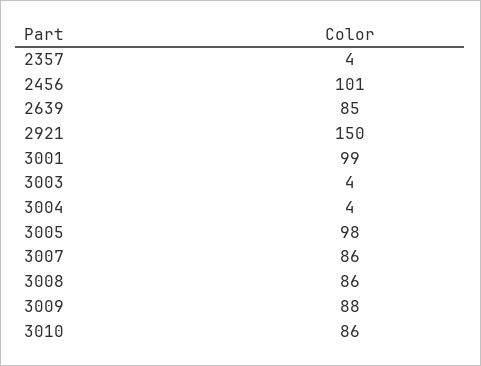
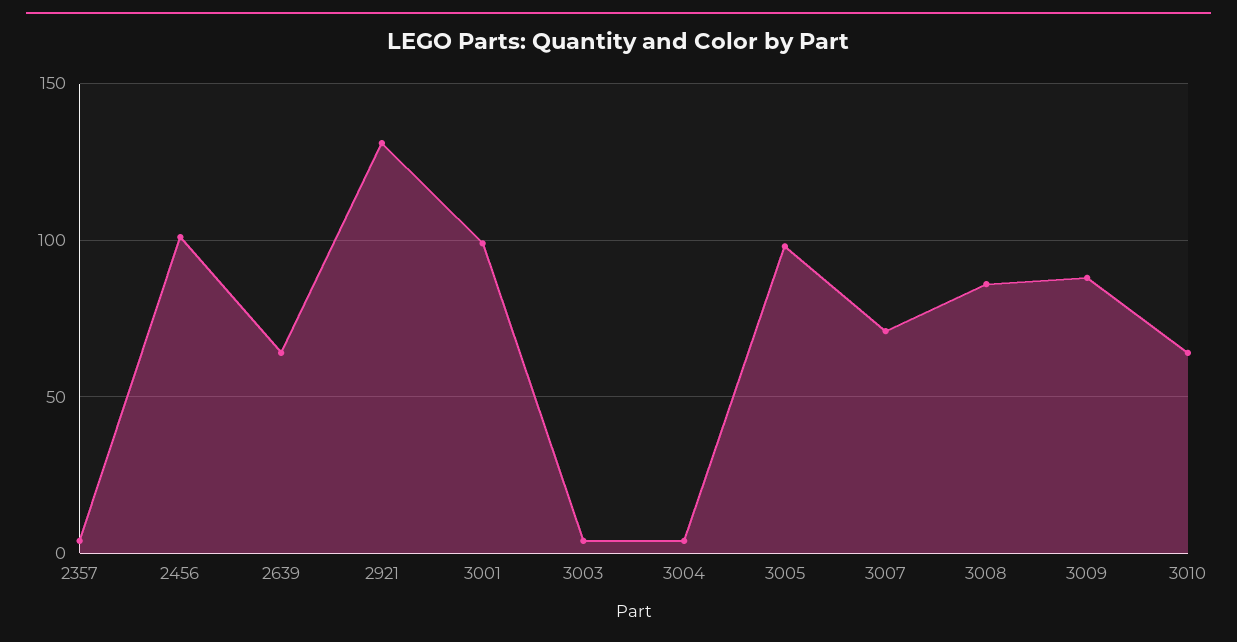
2639: 85 -> 65
2921: 150 -> 130
3007: 86 -> 70
3010: 86 -> 65

